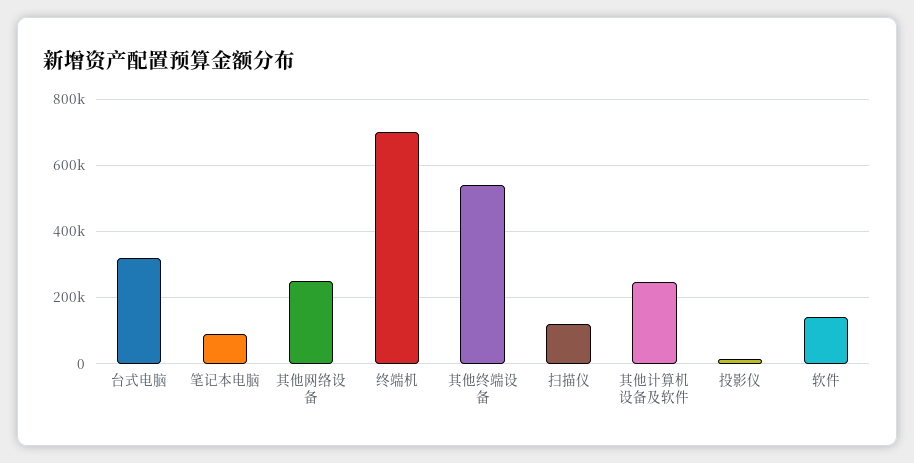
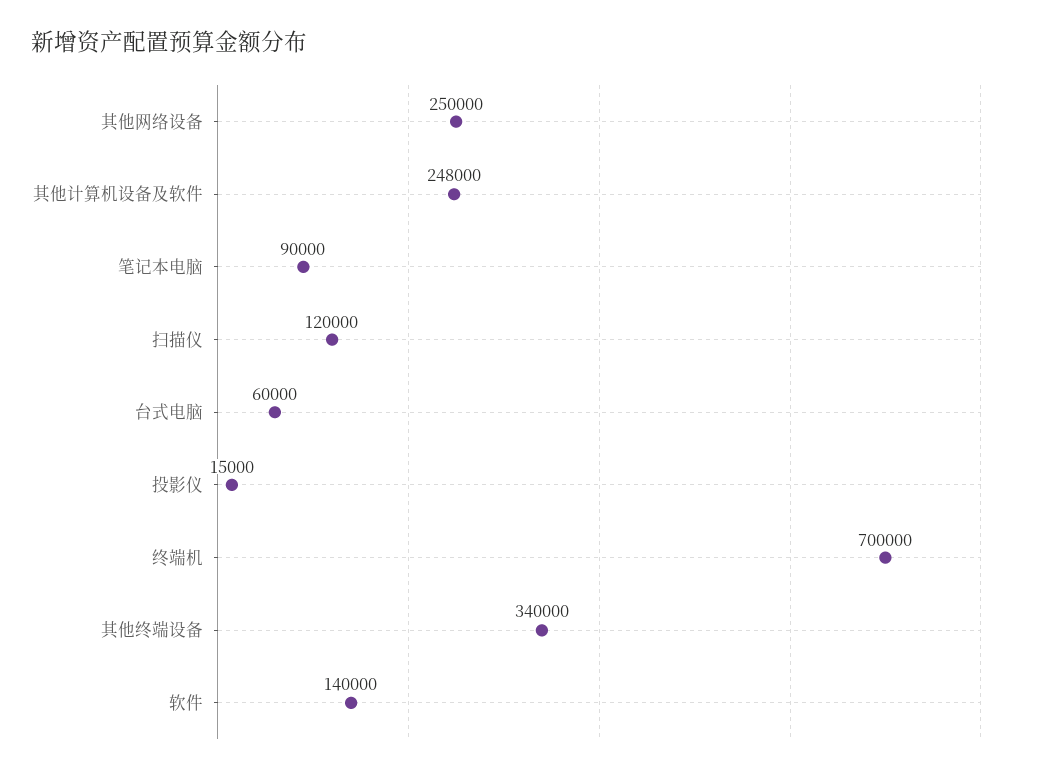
台式电脑: 320000 -> 60000
其他终端设备: 540000 -> 340000

